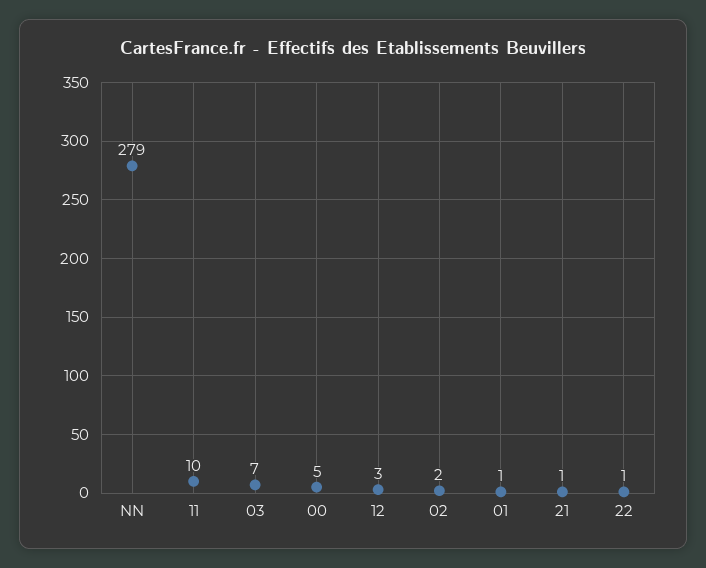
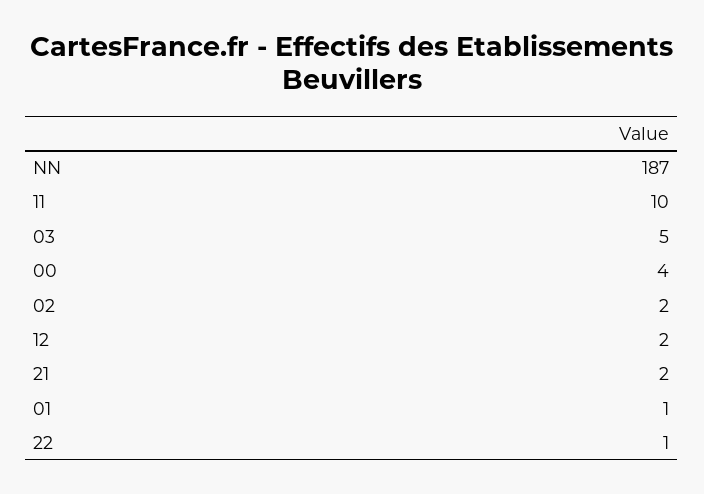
NN: 279 -> 187
03: 7 -> 5
00: 5 -> 4
12: 3 -> 2
21: 1 -> 2

